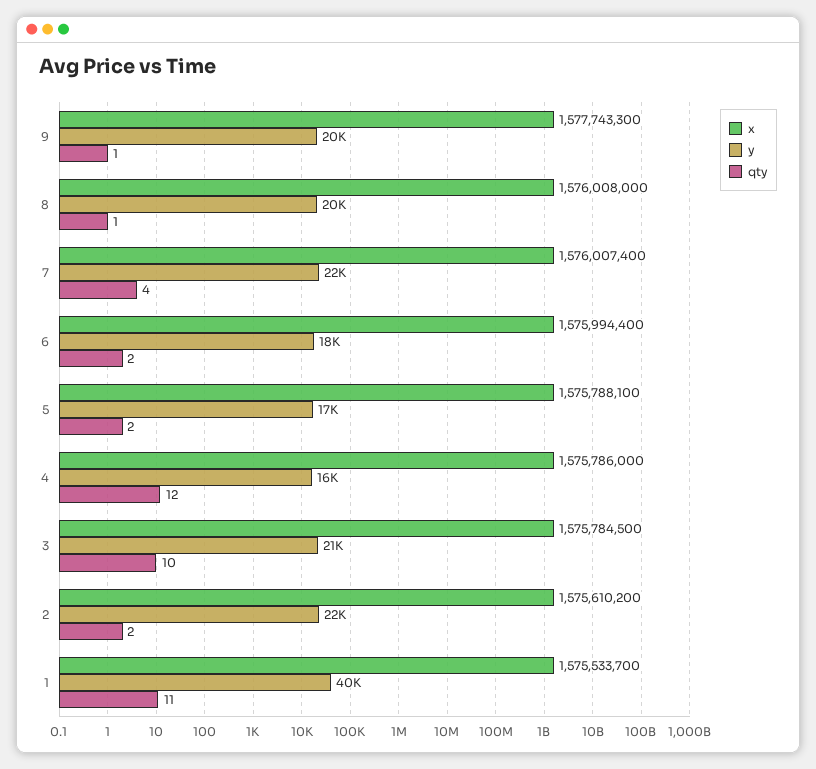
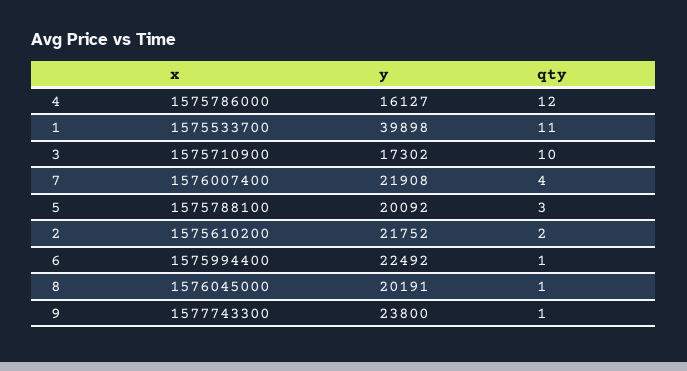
y, 9: 20000 -> 23800
x, 8: 1576008000 -> 1576045000
y, 6: 18000 -> 22492
qty, 6: 2 -> 1
y, 5: 17000 -> 20092
qty, 5: 2 -> 3
x, 3: 1575784500 -> 1575710900
y, 3: 21000 -> 17302

